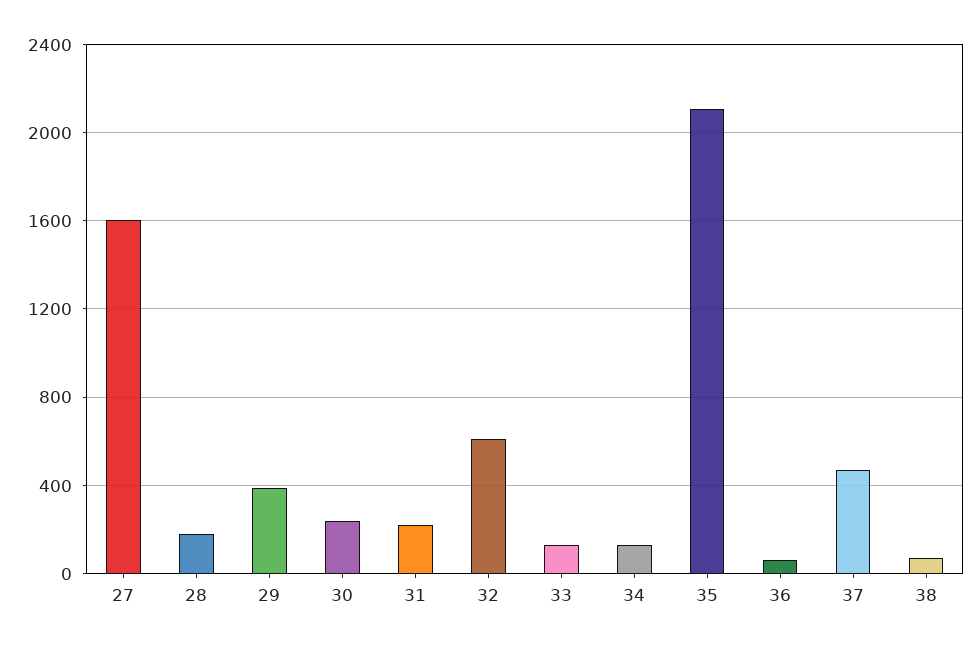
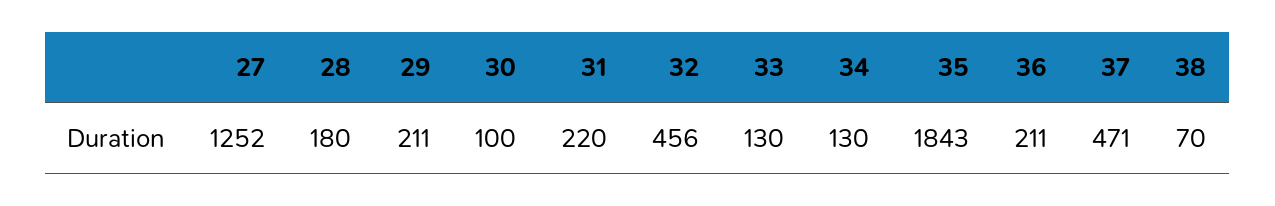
27: 1600 -> 1252
29: 400 -> 211
30: 250 -> 100
32: 600 -> 456
35: 2100 -> 1843
36: 50 -> 211

